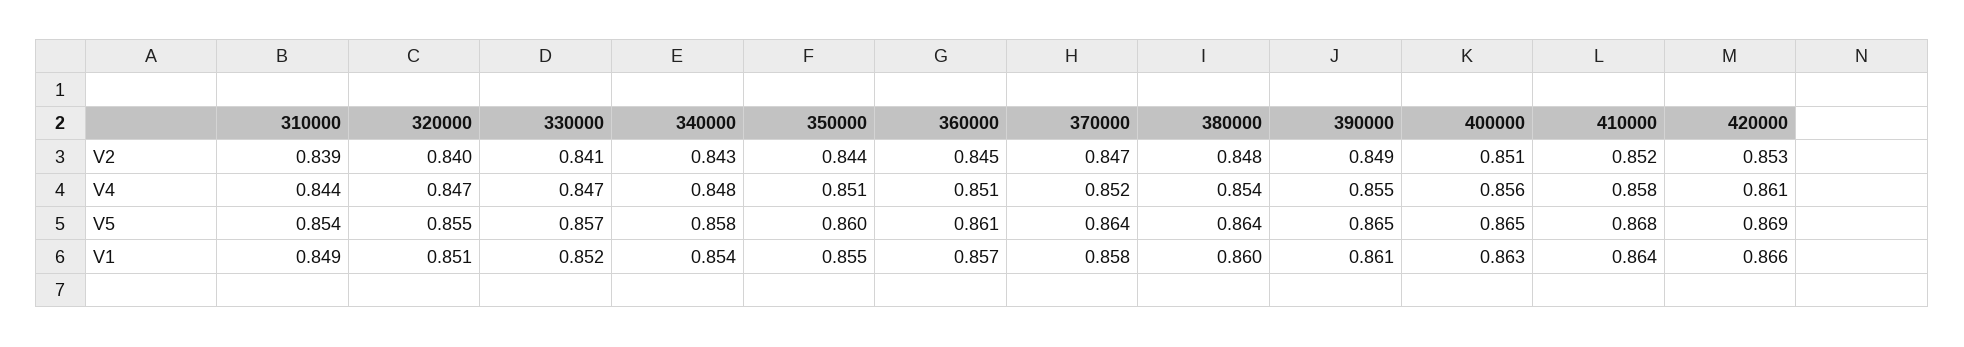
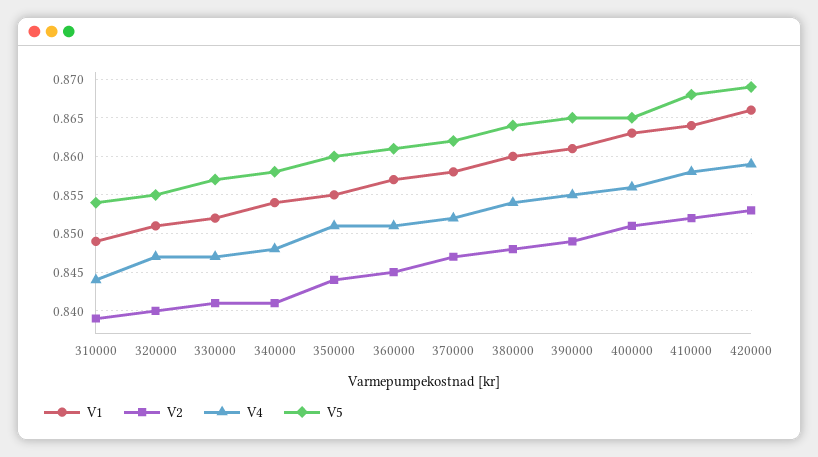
V2, 340000: 0.843 -> 0.841
V4, 420000: 0.861 -> 0.859
V5, 370000: 0.864 -> 0.862

